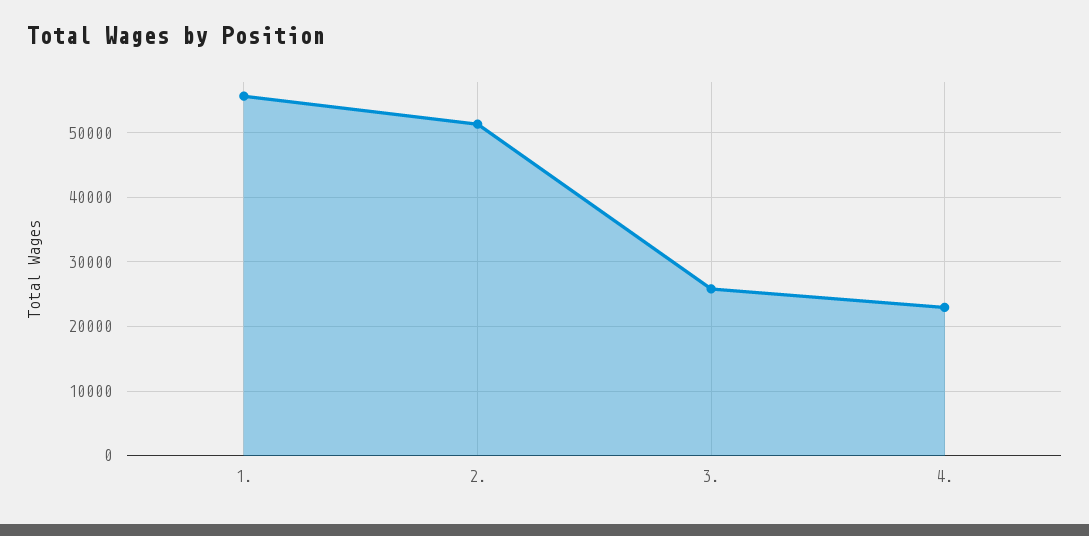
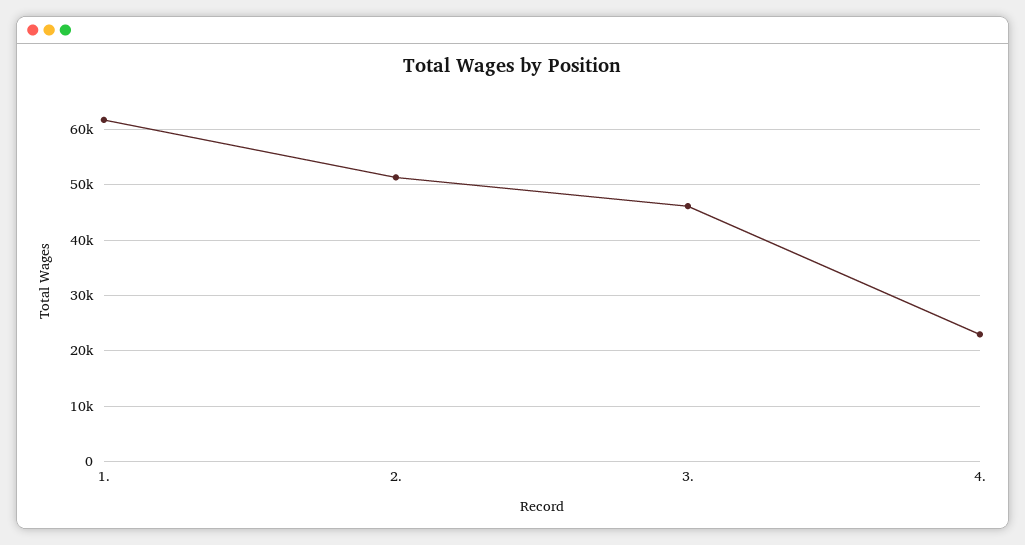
1.: 56000 -> 62000
3.: 26000 -> 46000

